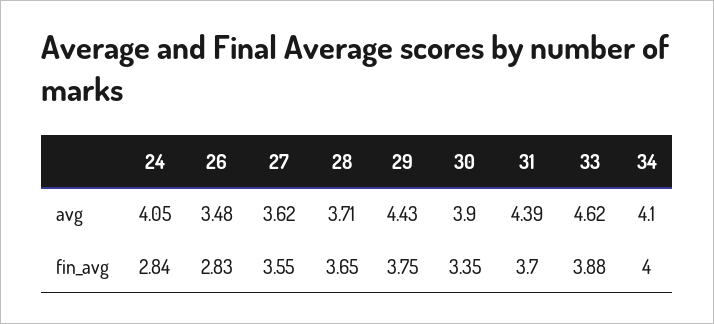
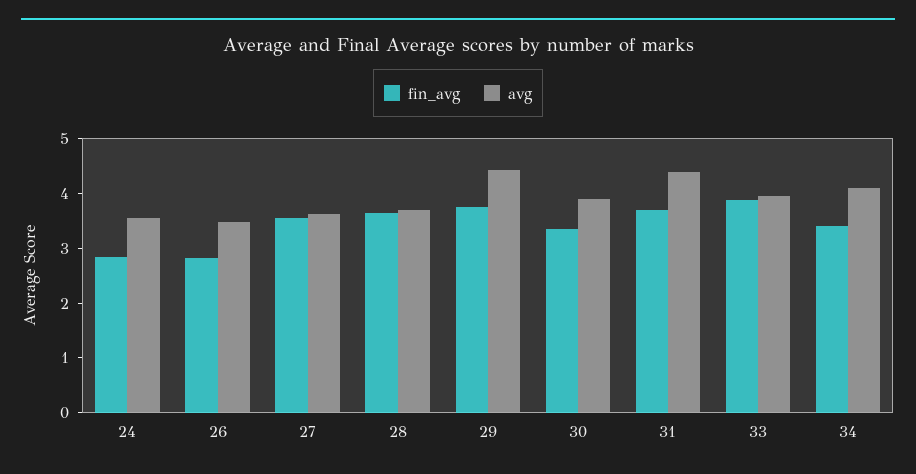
avg, 24: 4.05 -> 3.6
avg, 33: 4.62 -> 4
fin_avg, 34: 4 -> 3.4

